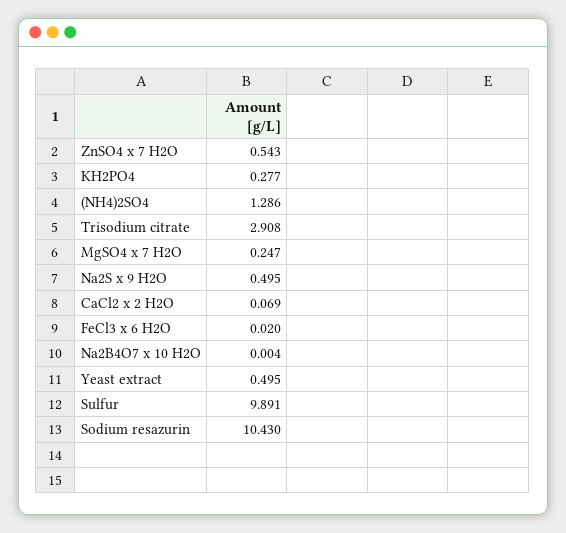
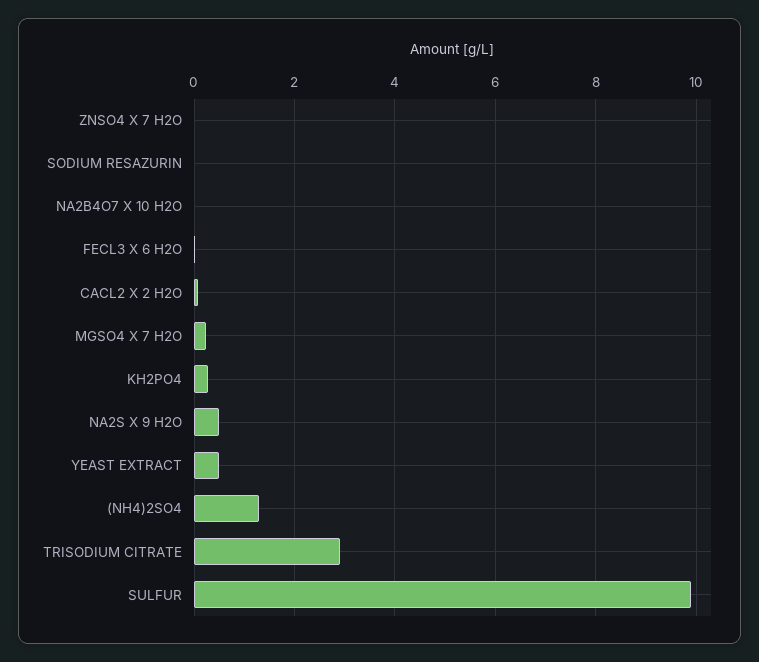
ZnSO4 x 7 H2O: 0.543 -> 0
Sodium resazurin: 10.43 -> 0

